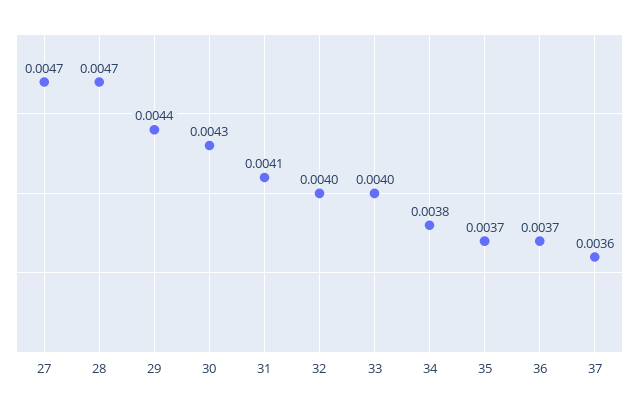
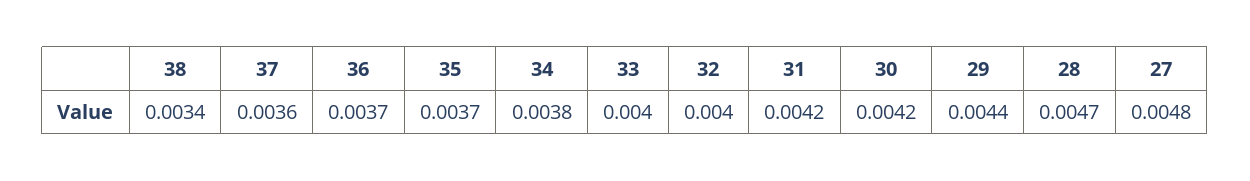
27: 0.0047 -> 0.0048
30: 0.0043 -> 0.0042
31: 0.0041 -> 0.0042
38: none -> 0.0034

